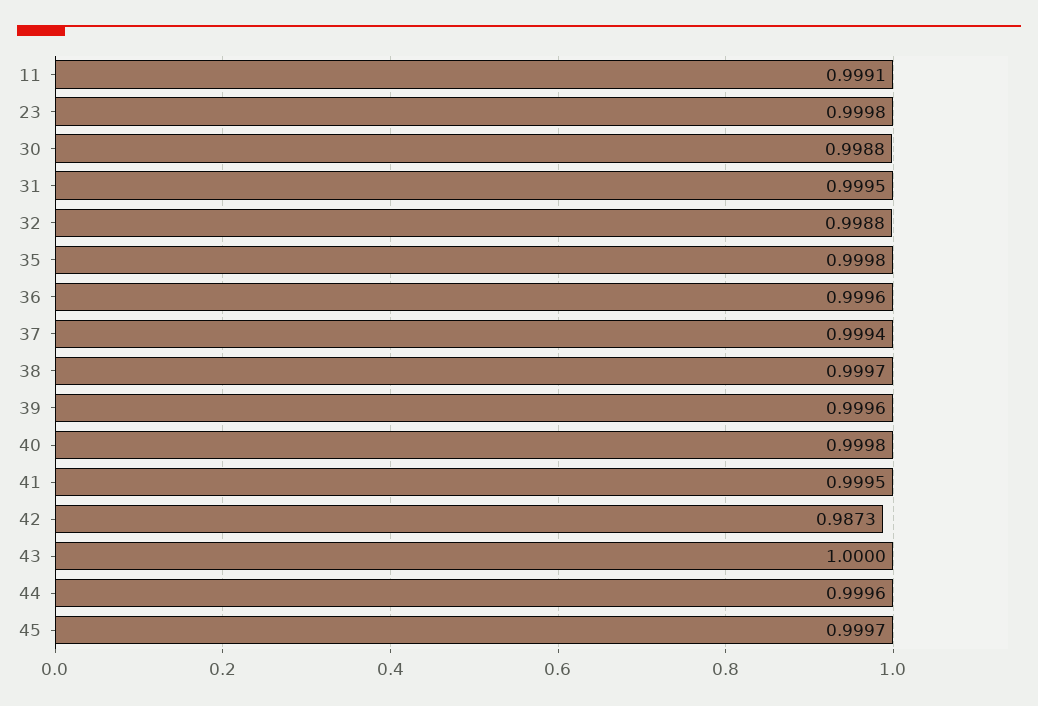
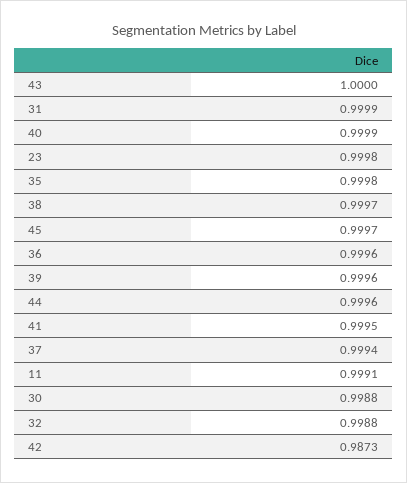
31: 0.9995 -> 0.9999
40: 0.9998 -> 0.9999

